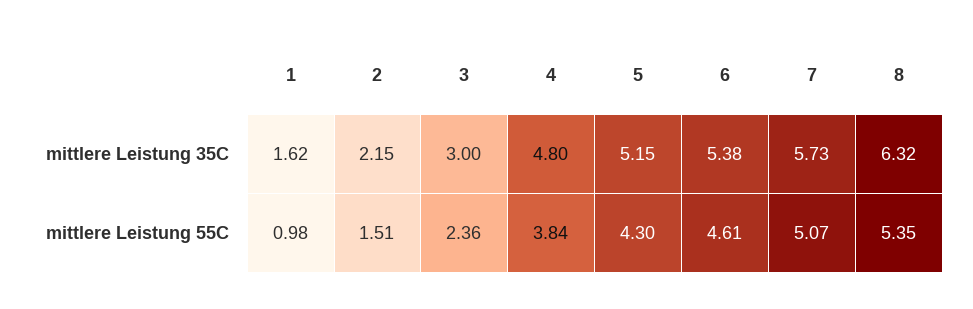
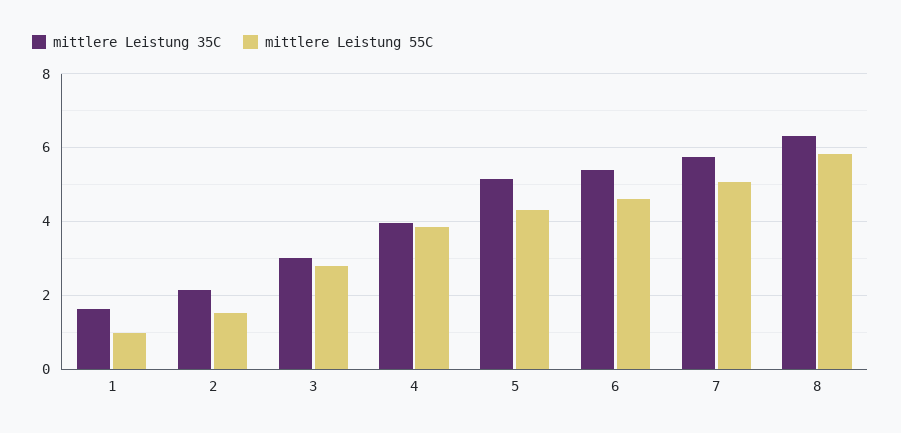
mittlere Leistung 35C, 4: 4.8 -> 4
mittlere Leistung 55C, 3: 2.36 -> 2.8
mittlere Leistung 55C, 8: 5.35 -> 5.8

